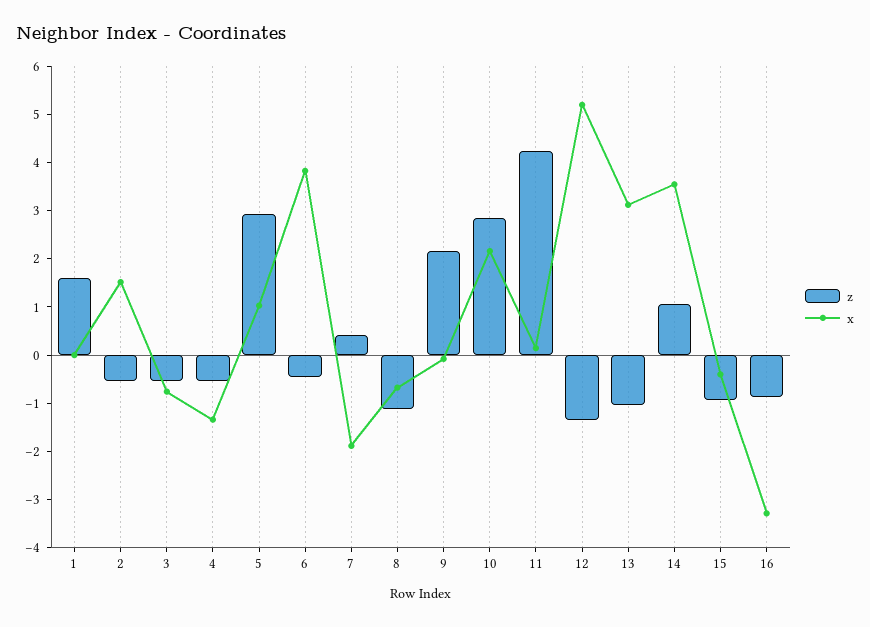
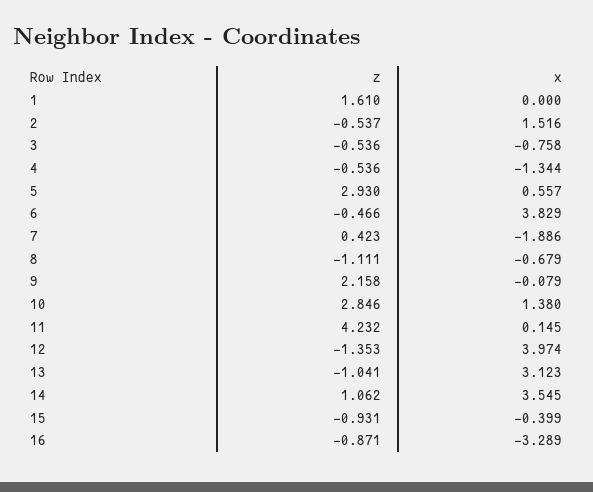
x, 5: 1 -> 0.557
x, 10: 2.2 -> 1.38
x, 12: 5.2 -> 3.974

